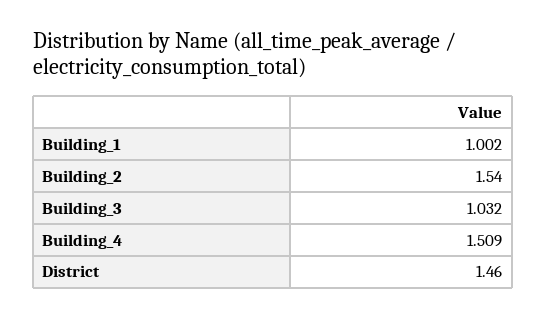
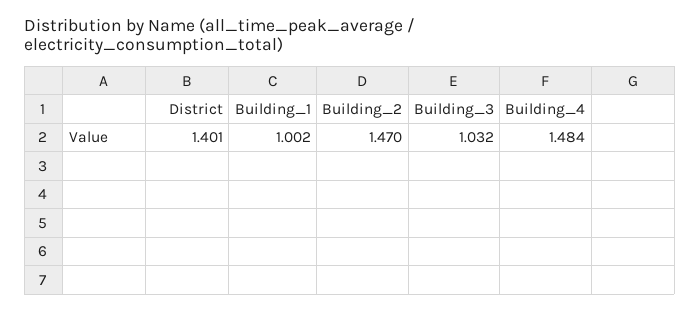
Building_2: 1.54 -> 1.47
Building_4: 1.509 -> 1.484
District: 1.46 -> 1.401

